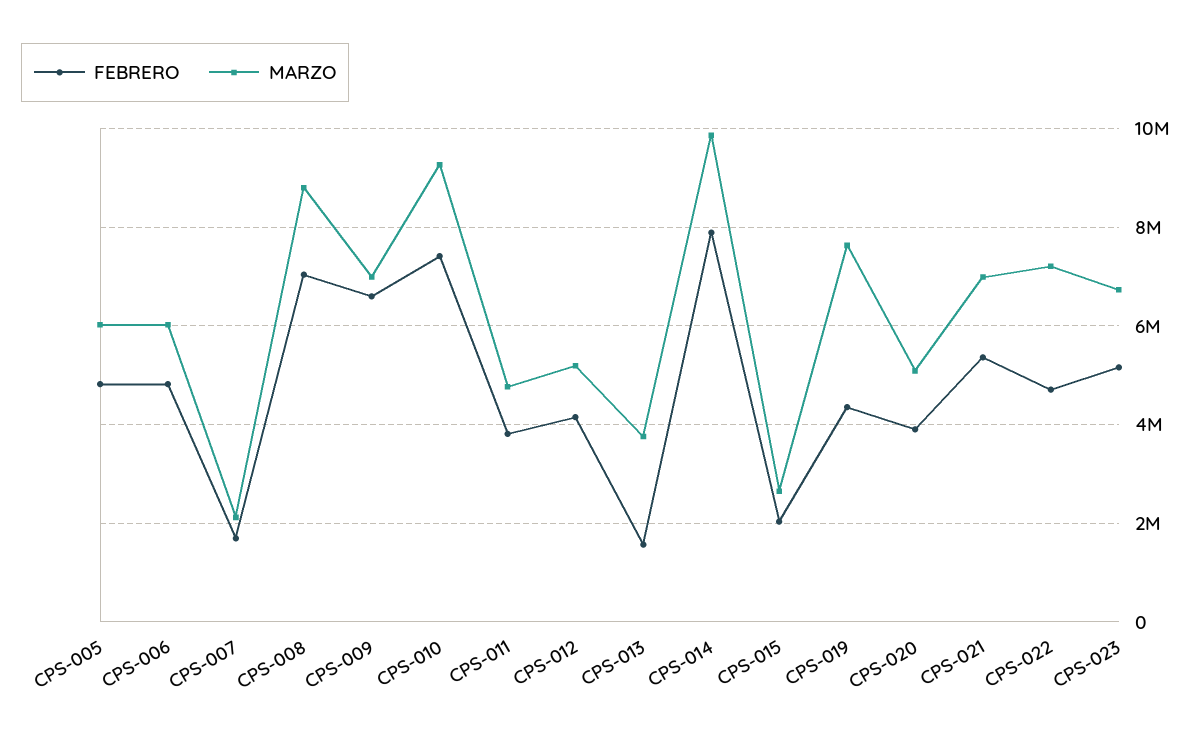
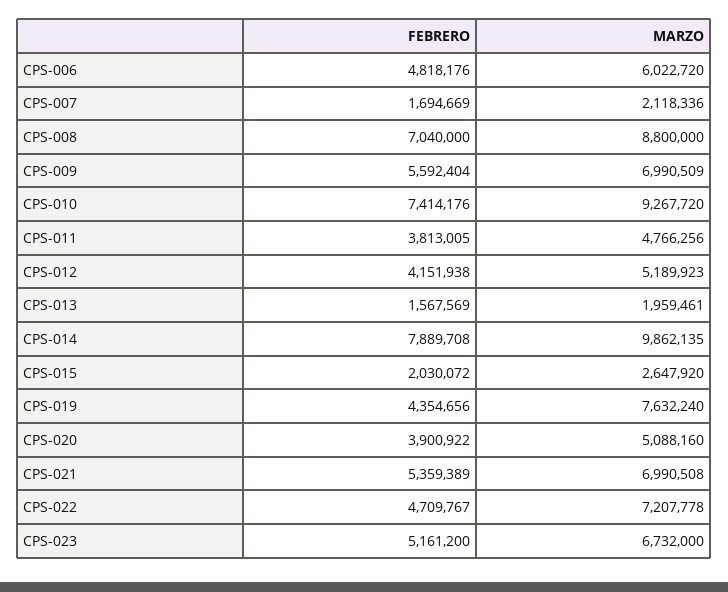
FEBRERO, CPS-005: 4800000 -> none
MARZO, CPS-005: 6000000 -> none
FEBRERO, CPS-009: 6600000 -> 5592404
MARZO, CPS-013: 3800000 -> 1959461

